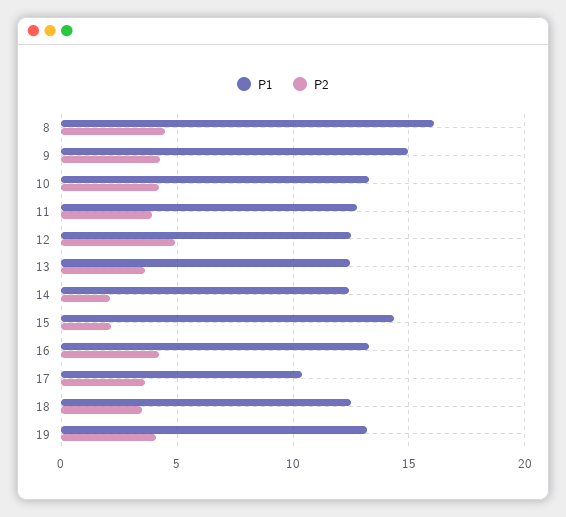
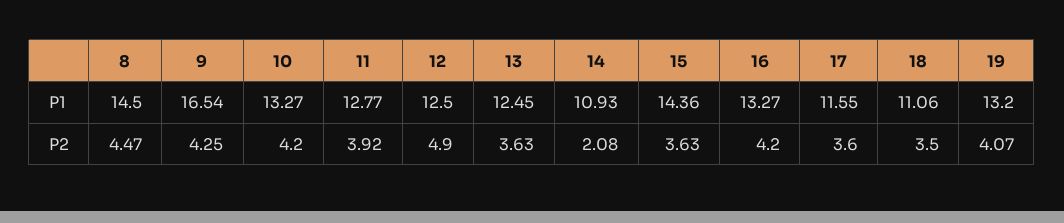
P1, 8: 16 -> 14.5
P1, 9: 15 -> 16.54
P1, 14: 12.5 -> 10.93
P2, 15: 2 -> 3.63
P1, 17: 10.5 -> 11.55
P1, 18: 12.5 -> 11.06

